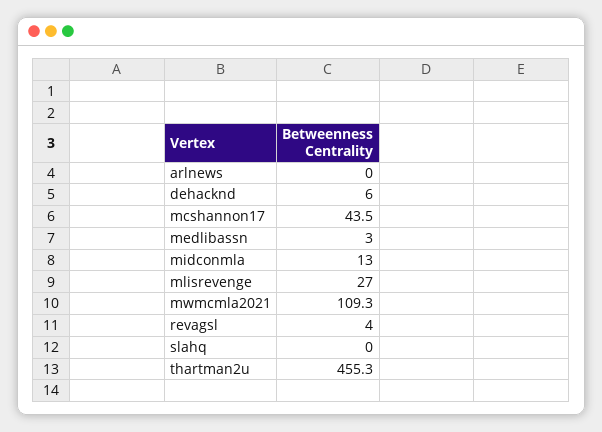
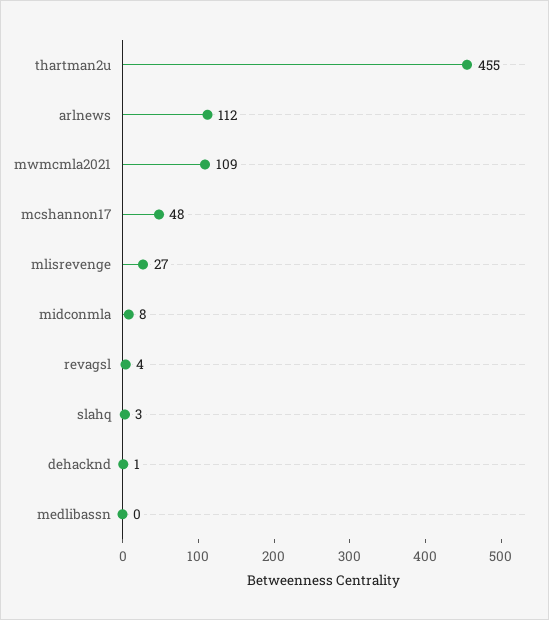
arlnews: 0 -> 112
dehacknd: 6 -> 1
mcshannon17: 43.5 -> 48
medlibassn: 3 -> 0
midconmla: 13 -> 8
slahq: 0 -> 3

